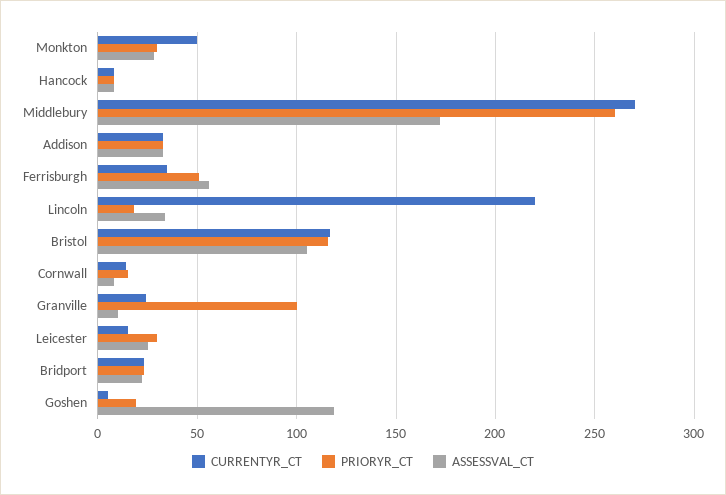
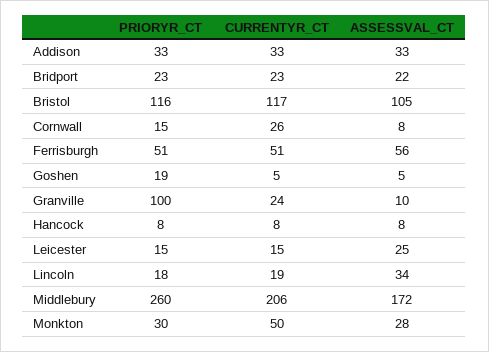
CURRENTYR_CT, Middlebury: 270 -> 206
CURRENTYR_CT, Ferrisburgh: 35 -> 51
CURRENTYR_CT, Lincoln: 220 -> 19
CURRENTYR_CT, Cornwall: 15 -> 26
PRIORYR_CT, Leicester: 30 -> 15
ASSESSVAL_CT, Goshen: 120 -> 5

